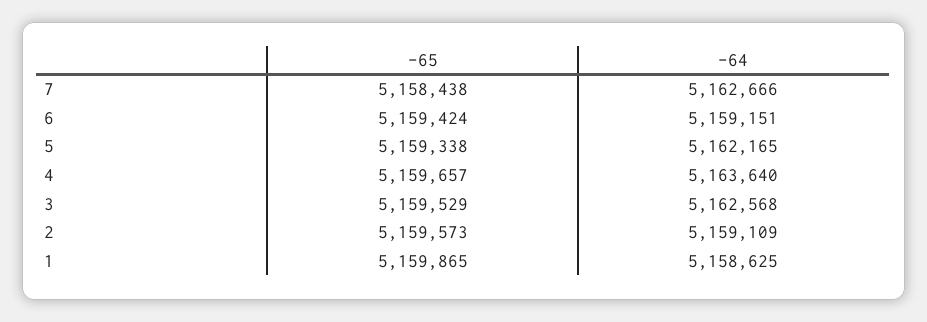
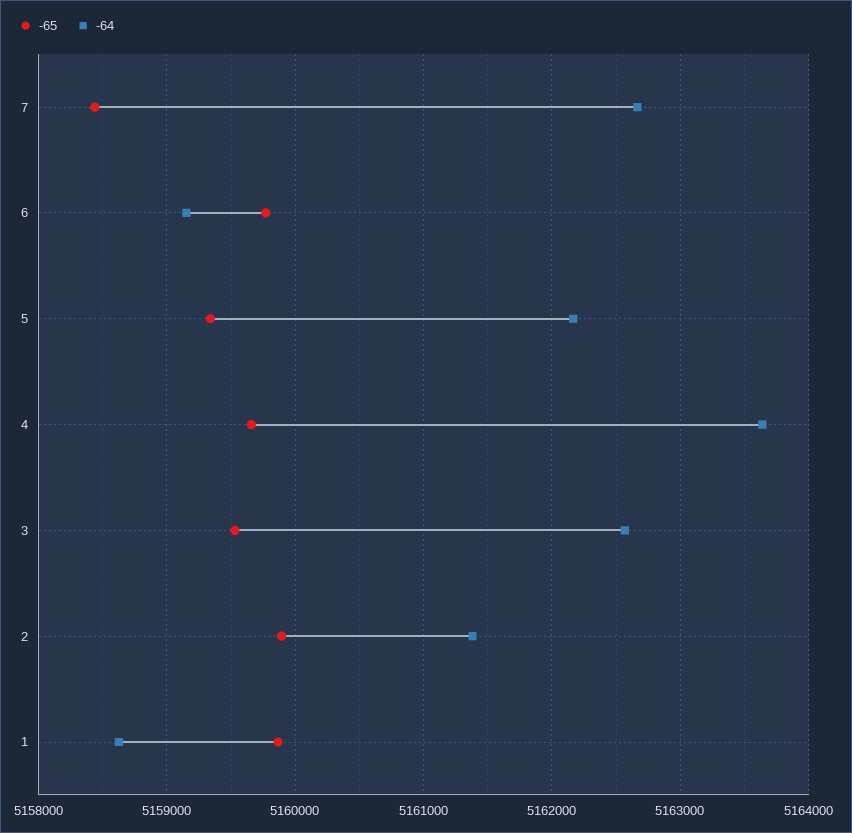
-65, 6: 5159424 -> 5159800
-65, 2: 5159573 -> 5159900
-64, 2: 5159109 -> 5161400

